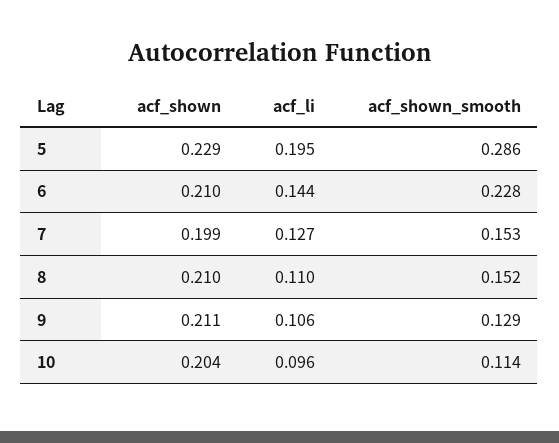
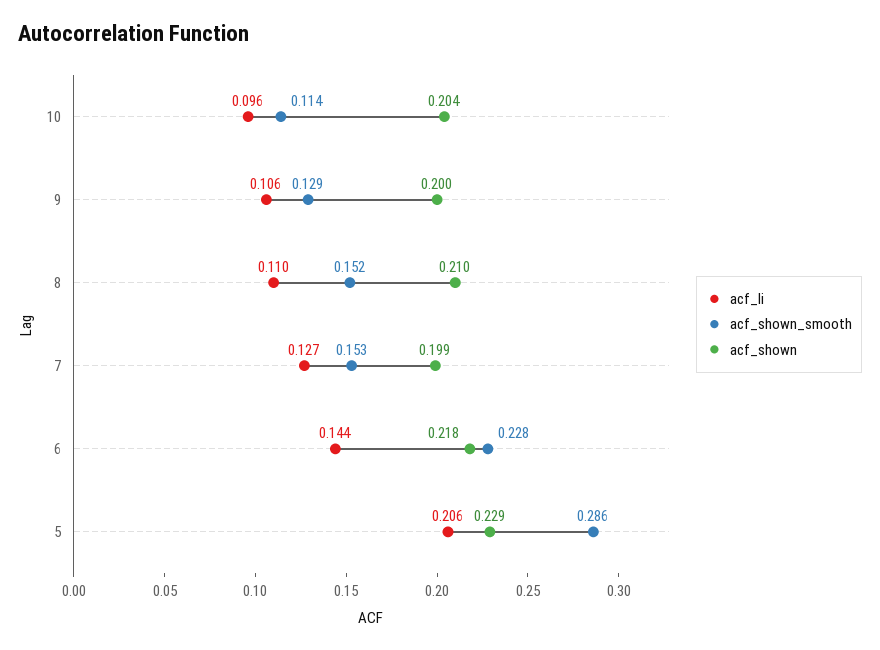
acf_li, 5: 0.195 -> 0.206
acf_shown, 6: 0.21 -> 0.218
acf_shown, 9: 0.211 -> 0.2

